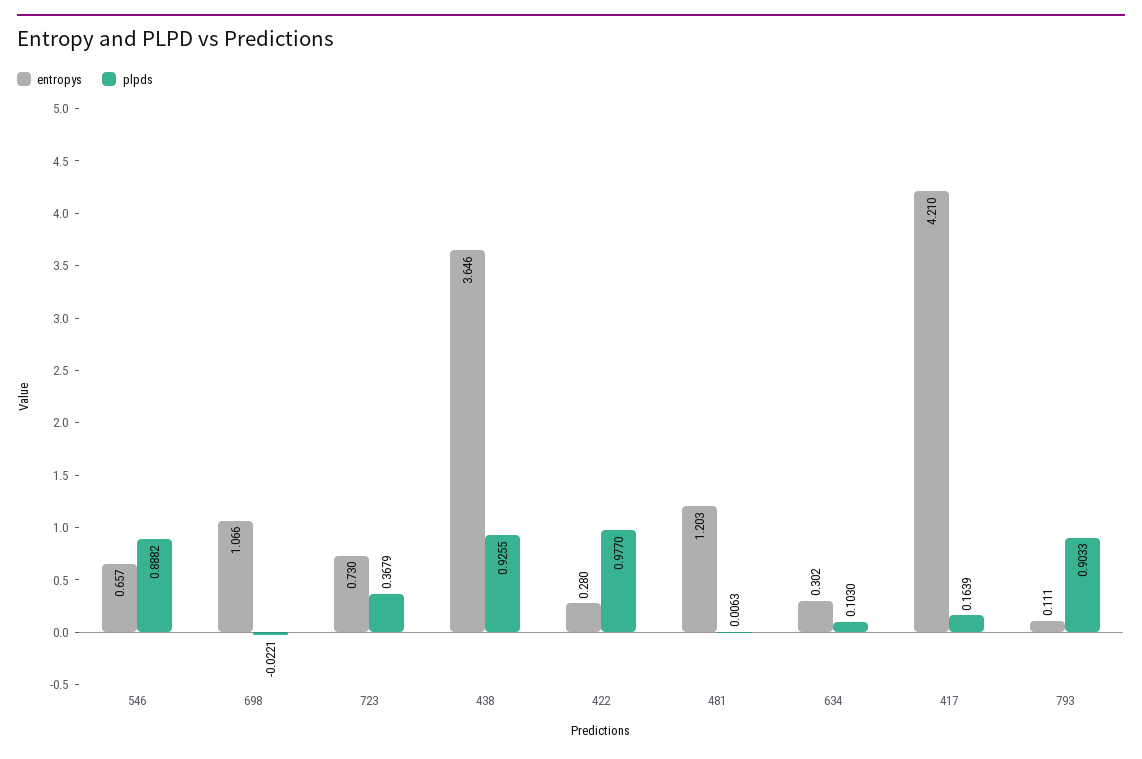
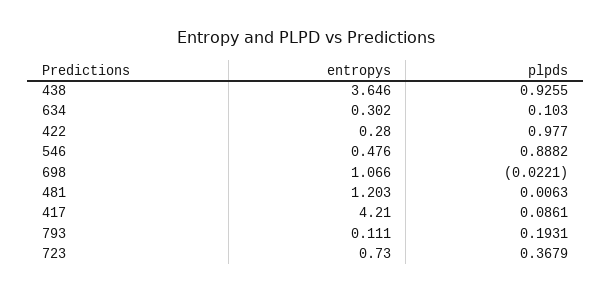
entropys, 546: 0.657 -> 0.476
plpds, 417: 0.1639 -> 0.0861
plpds, 793: 0.9033 -> 0.1931

